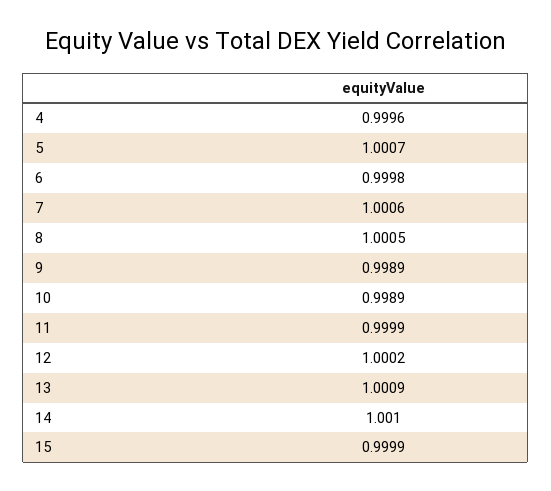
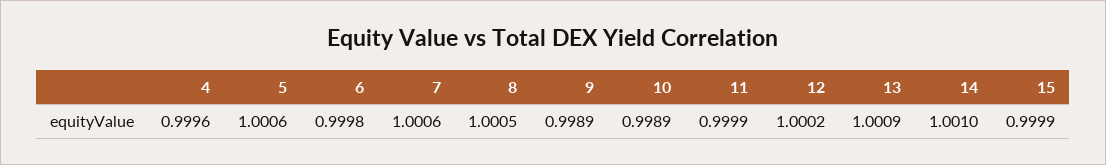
5: 1.0007 -> 1.0006

